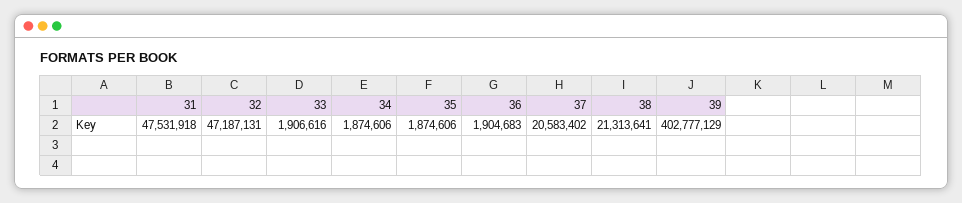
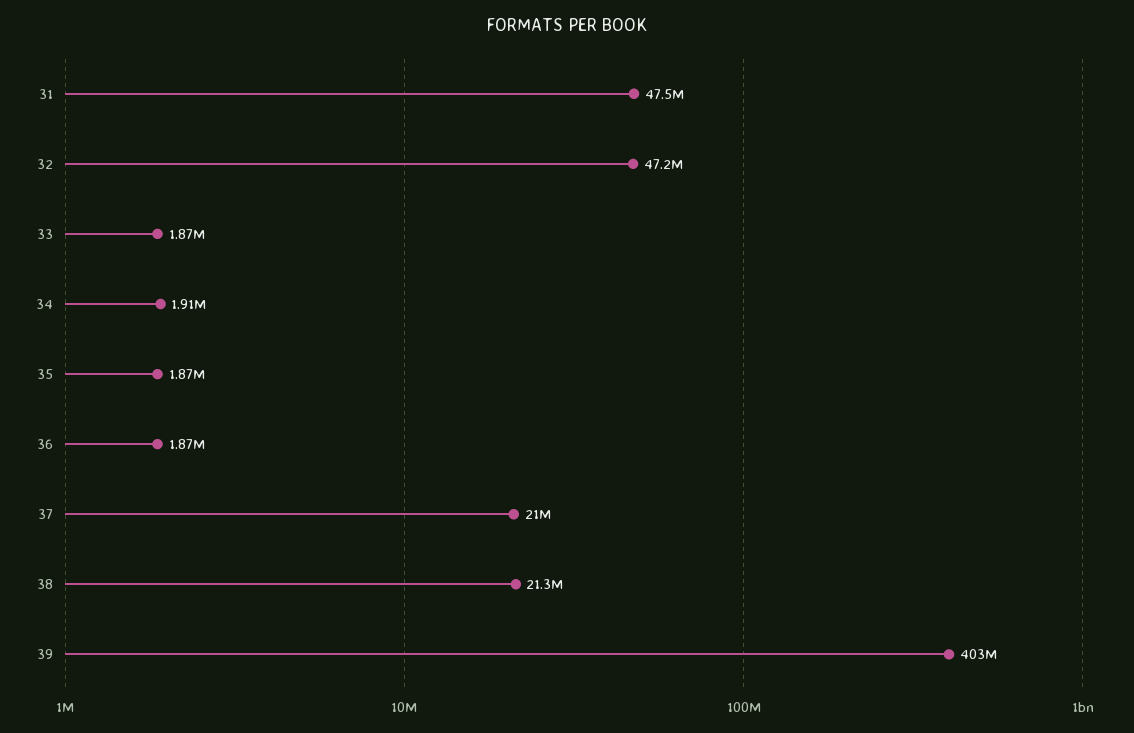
33: 1906616 -> 1870000
34: 1874606 -> 1910000
36: 1904683 -> 1870000
37: 20583402 -> 21000000

